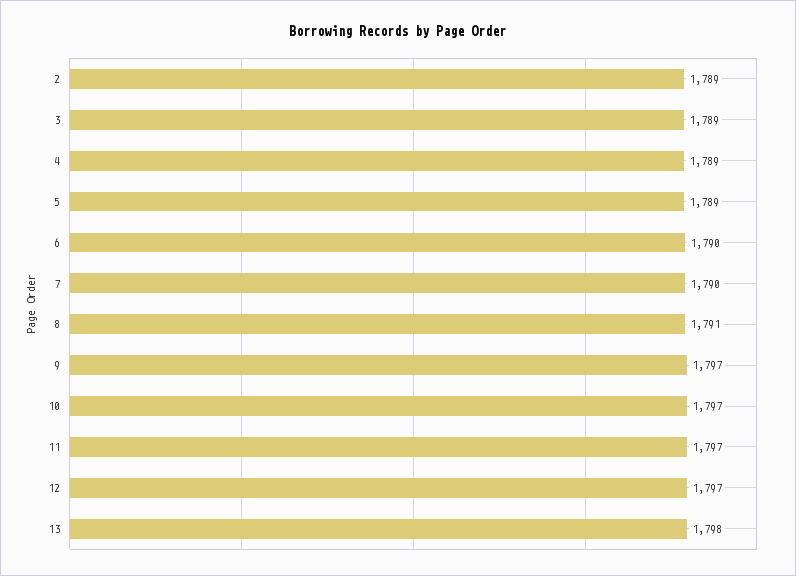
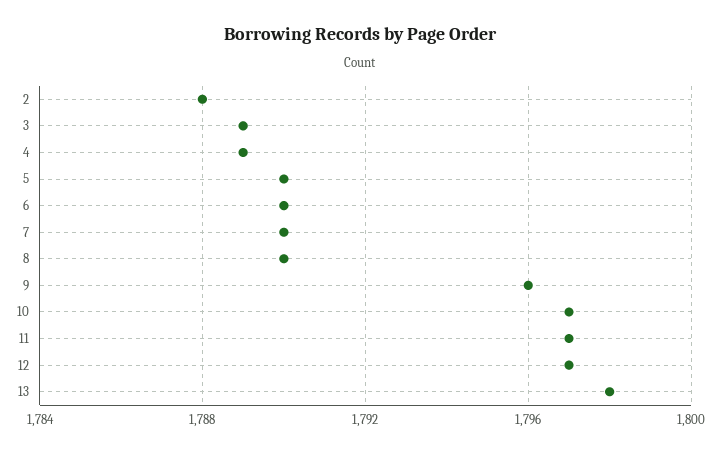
2: 1789 -> 1788
5: 1789 -> 1790
8: 1791 -> 1790
9: 1797 -> 1796

